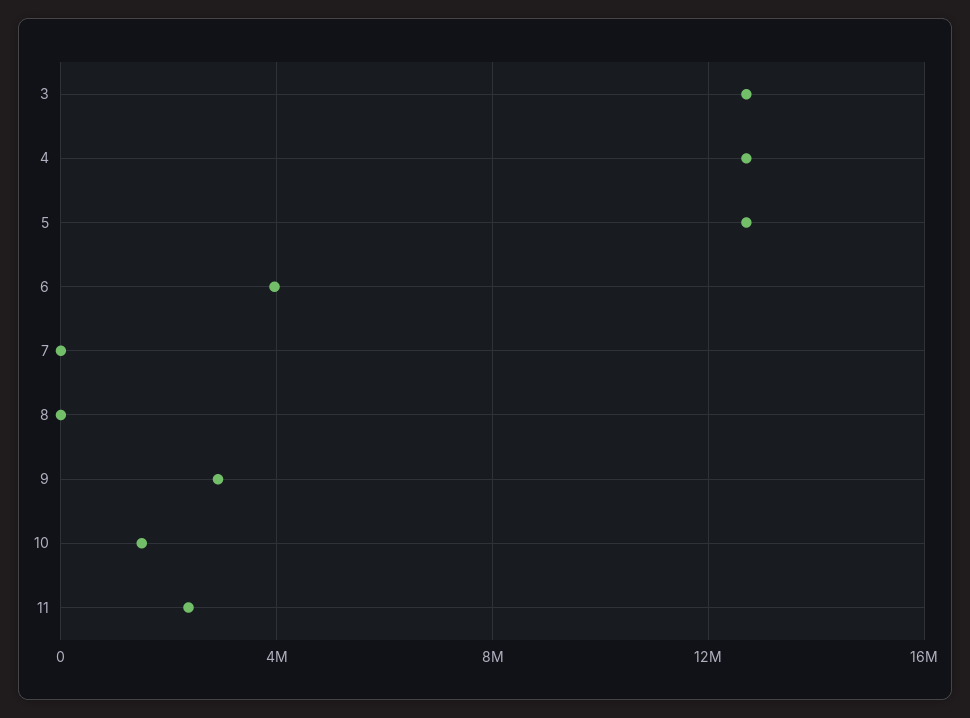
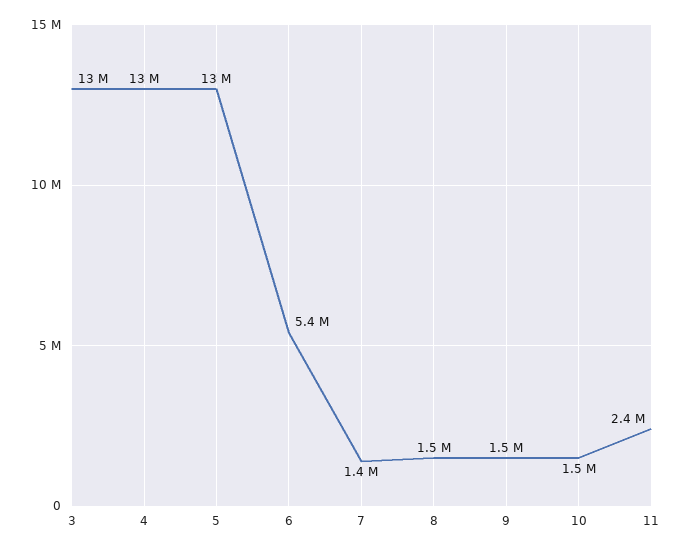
6: 4000000 -> 5400000
7: 0 -> 1400000
8: 0 -> 1500000
9: 3000000 -> 1500000

